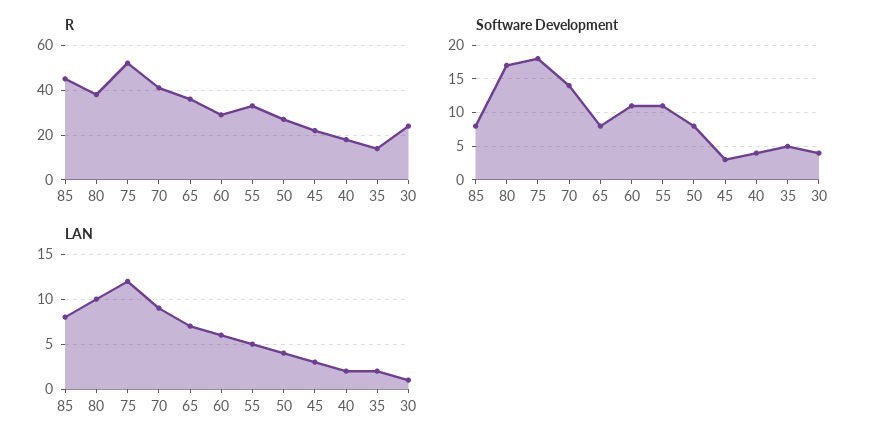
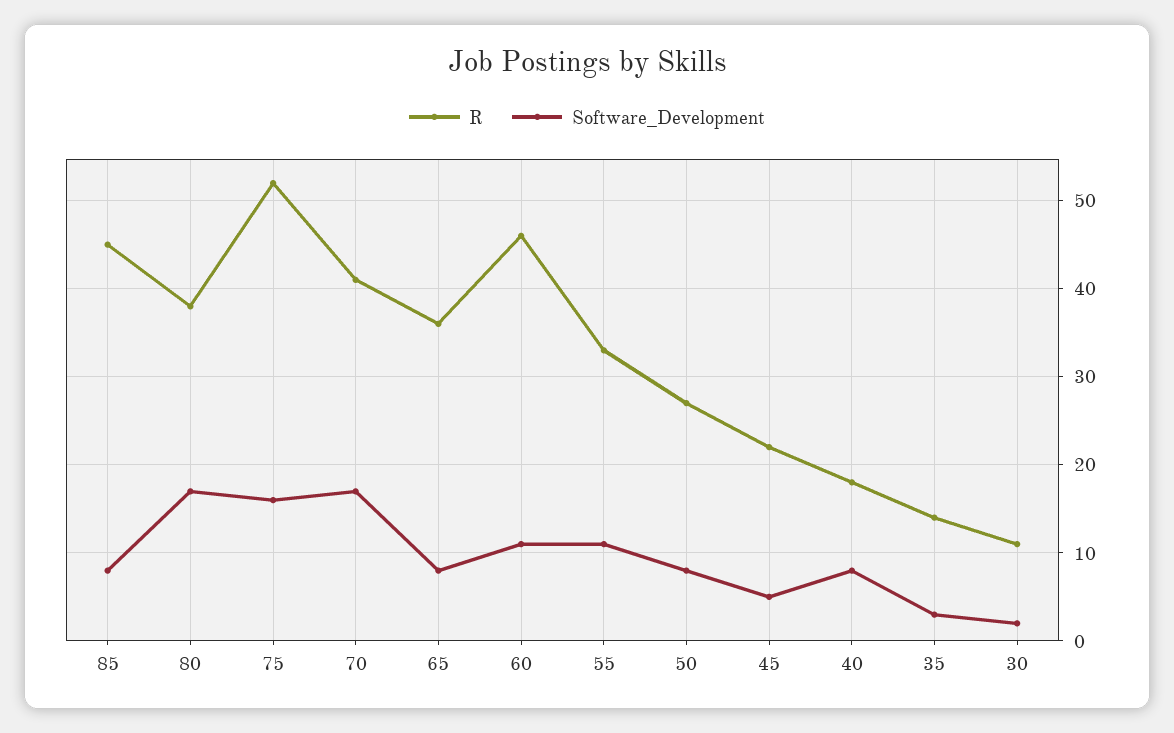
R, 60: 30 -> 46
R, 30: 25 -> 11
Software Development, 75: 18 -> 16
Software Development, 70: 14 -> 17
Software Development, 45: 3 -> 5
Software Development, 40: 4 -> 8
Software Development, 35: 5 -> 3
Software Development, 30: 4 -> 2
LAN, 85: 8 -> none
LAN, 80: 10 -> none
LAN, 75: 12 -> none
LAN, 70: 9 -> none
LAN, 65: 7 -> none
LAN, 60: 6 -> none
LAN, 55: 5 -> none
LAN, 50: 4 -> none
LAN, 45: 3 -> none
LAN, 40: 2 -> none
LAN, 35: 2 -> none
LAN, 30: 1 -> none

